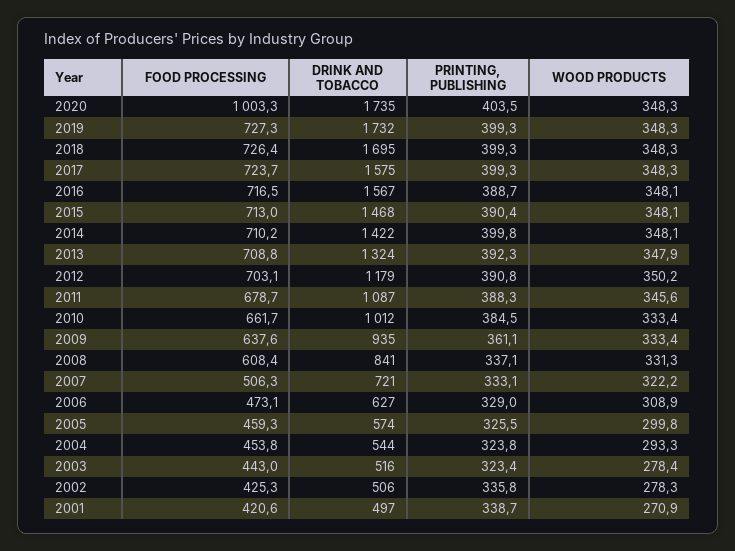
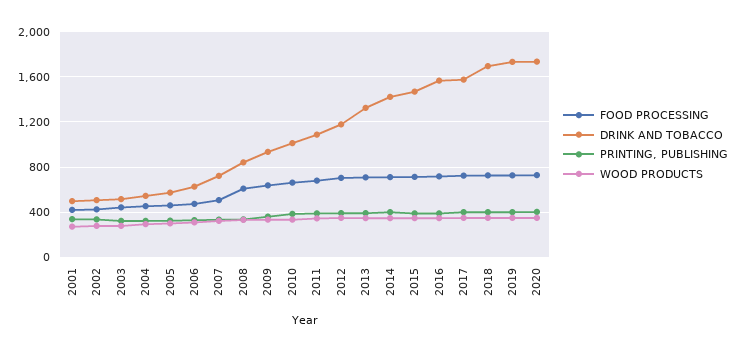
FOOD PROCESSING, 2020: 1003.3 -> 700

